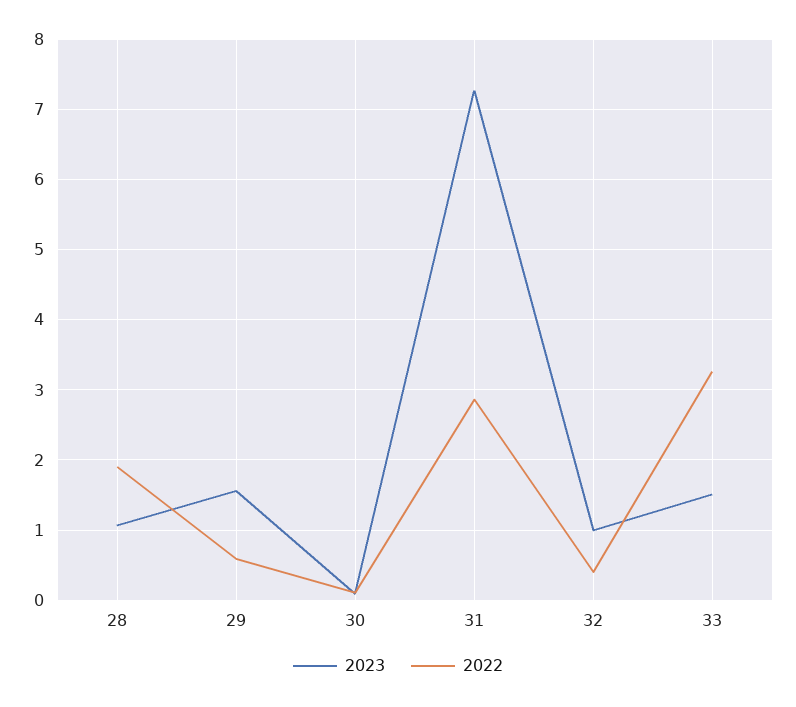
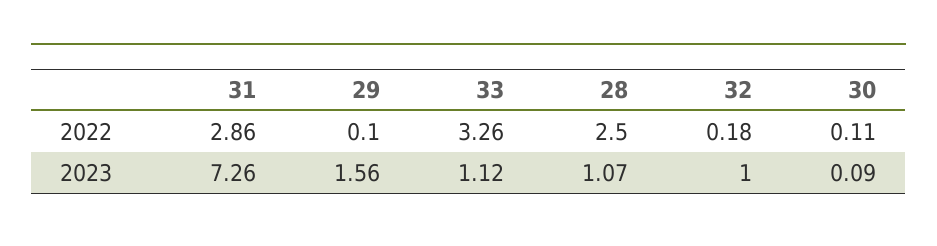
2022, 28: 1.9 -> 2.5
2022, 29: 0.6 -> 0.1
2022, 32: 0.4 -> 0.18
2023, 33: 1.5 -> 1.12

